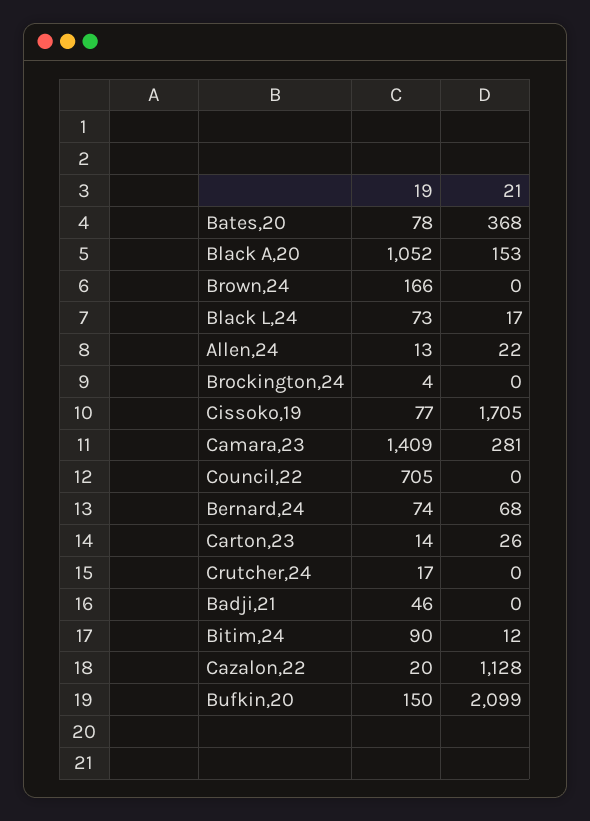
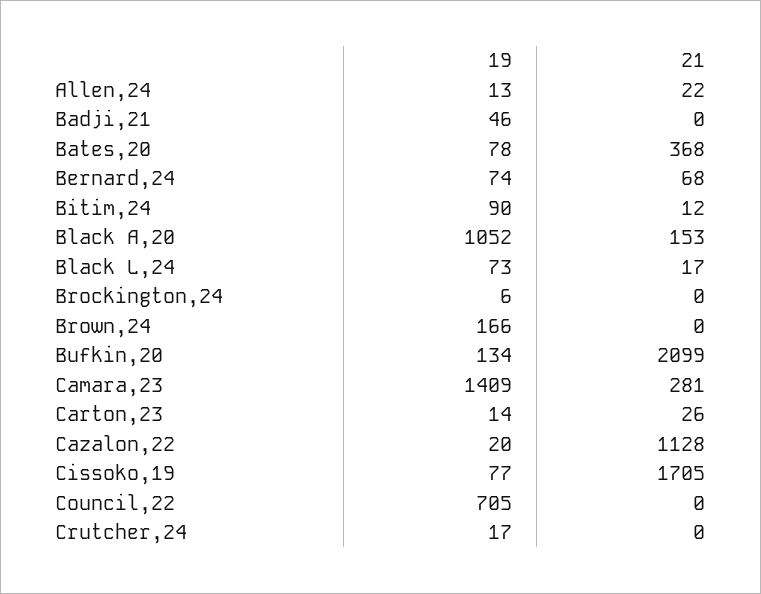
19, Brockington,24: 4 -> 6
19, Bufkin,20: 150 -> 134

